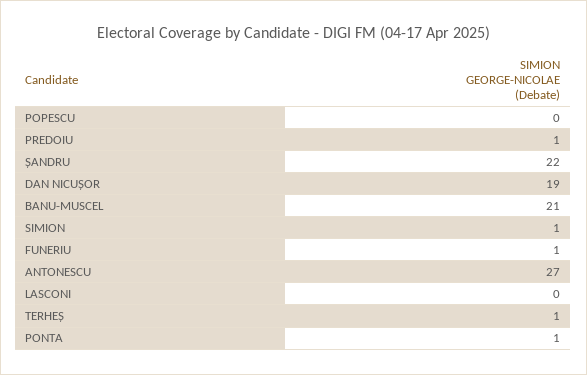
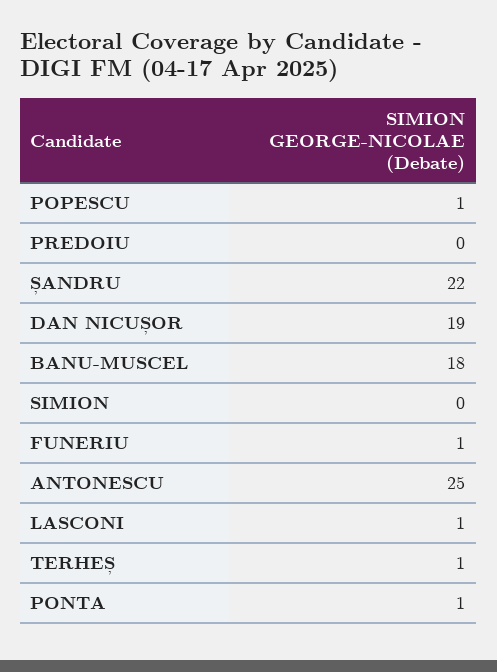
POPESCU: 0 -> 1
PREDOIU: 1 -> 0
BANU-MUSCEL: 21 -> 18
SIMION: 1 -> 0
ANTONESCU: 27 -> 25
LASCONI: 0 -> 1

